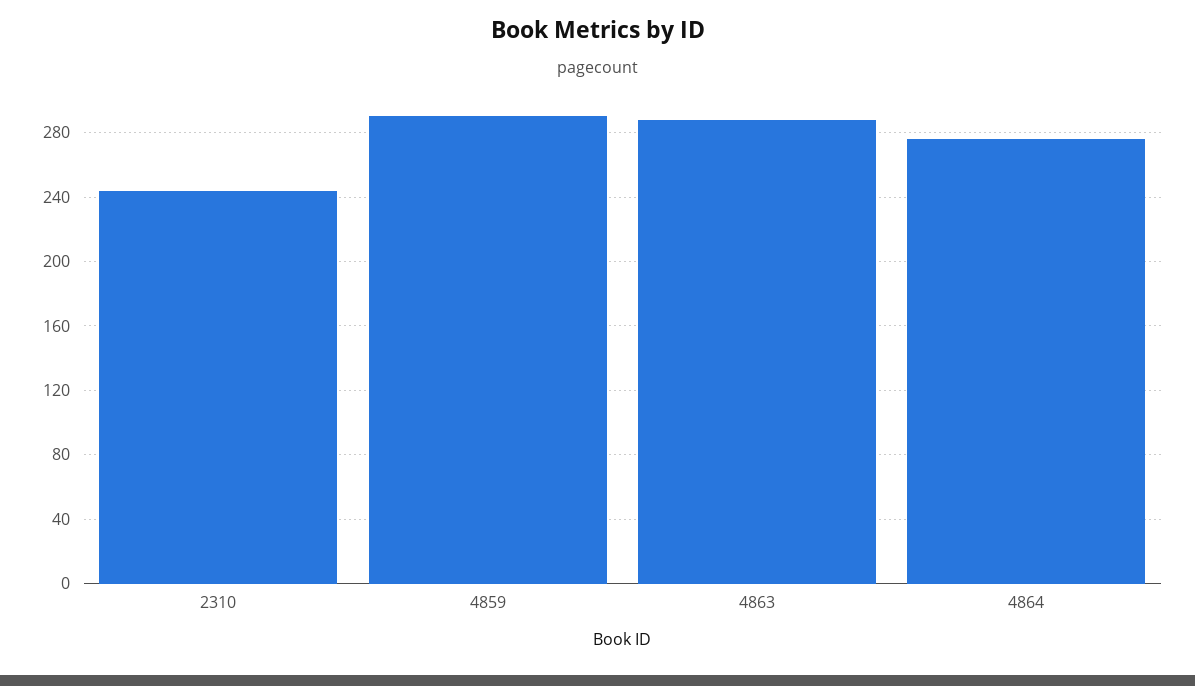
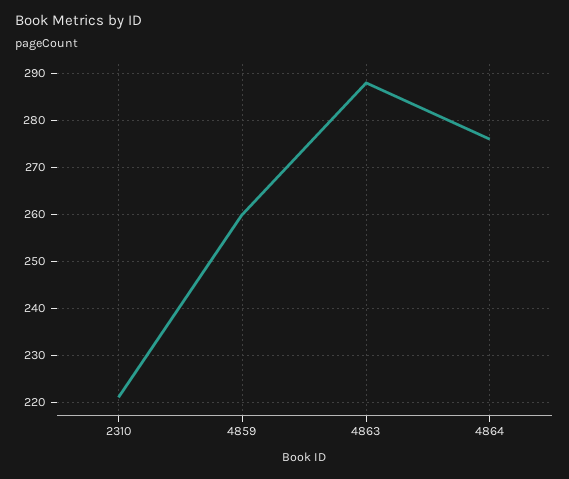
2310: 245 -> 220
4859: 290 -> 260

